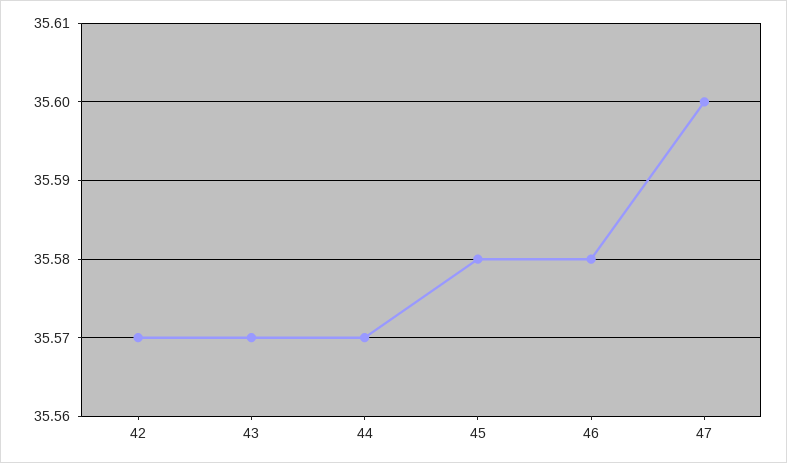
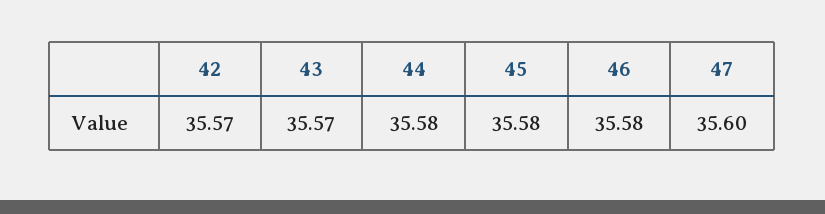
44: 35.57 -> 35.58

